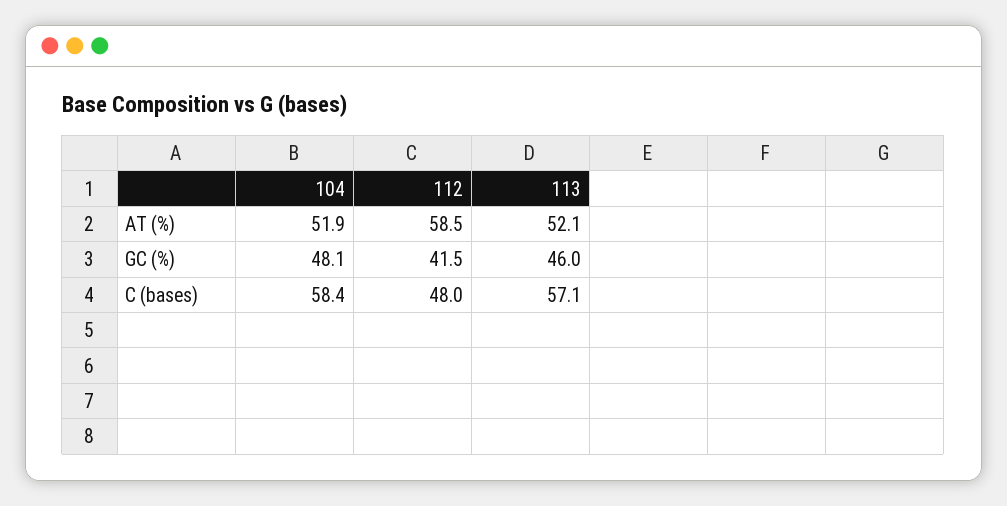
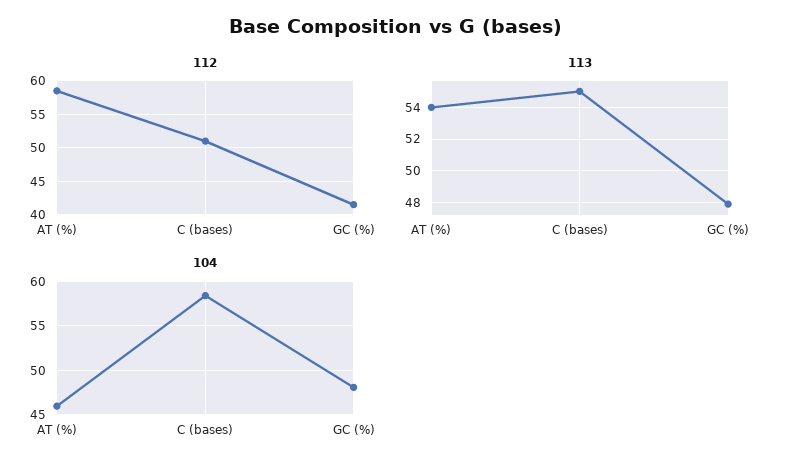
104, AT (%): 51.9 -> 46
113, AT (%): 52.1 -> 54
113, GC (%): 46 -> 48
112, C (bases): 48 -> 51
113, C (bases): 57.1 -> 55

